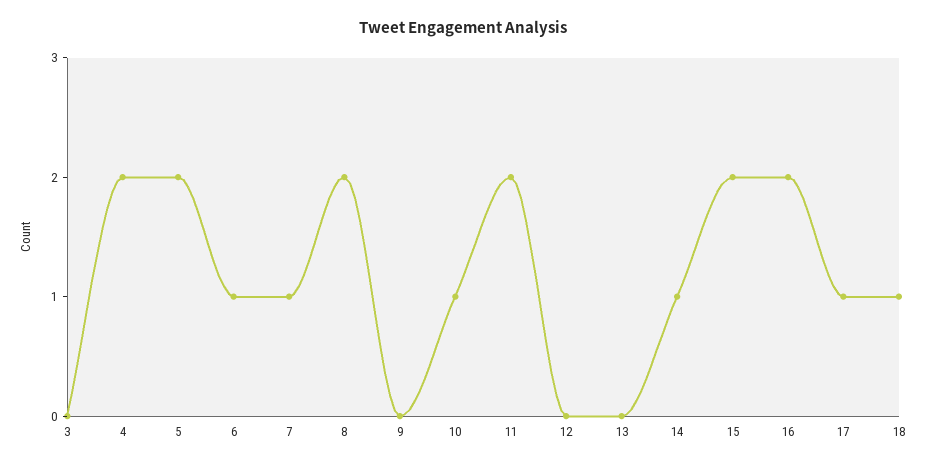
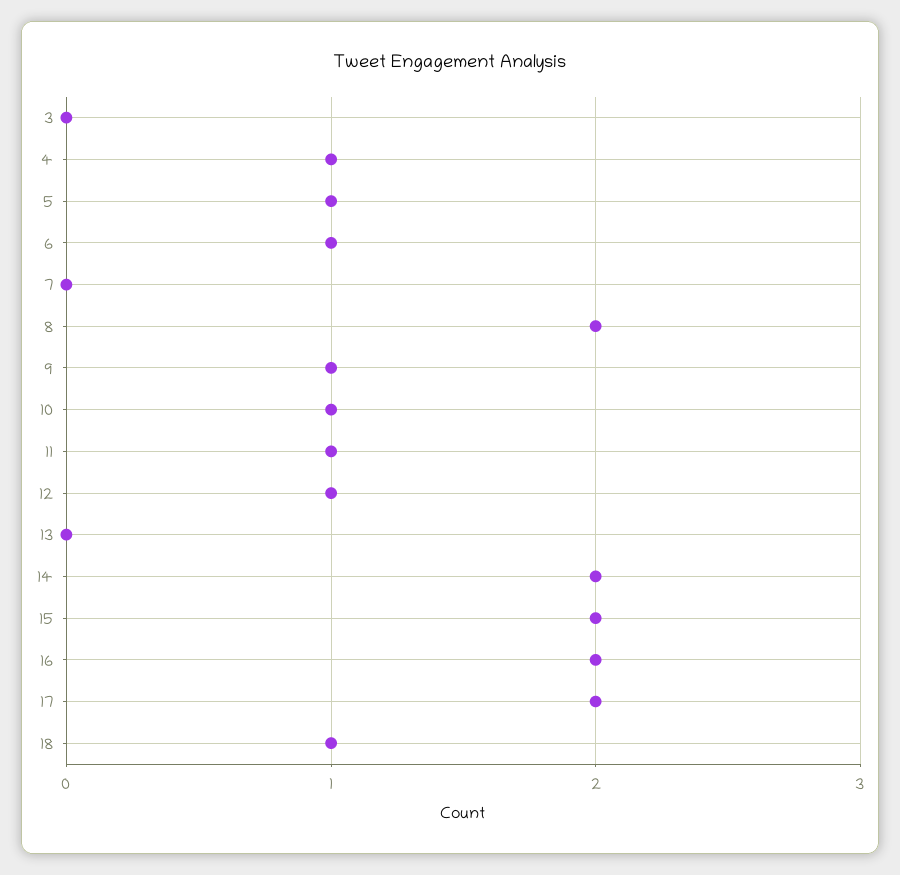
4: 2 -> 1
5: 2 -> 1
7: 1 -> 0
9: 0 -> 1
11: 2 -> 1
12: 0 -> 1
14: 1 -> 2
17: 1 -> 2

